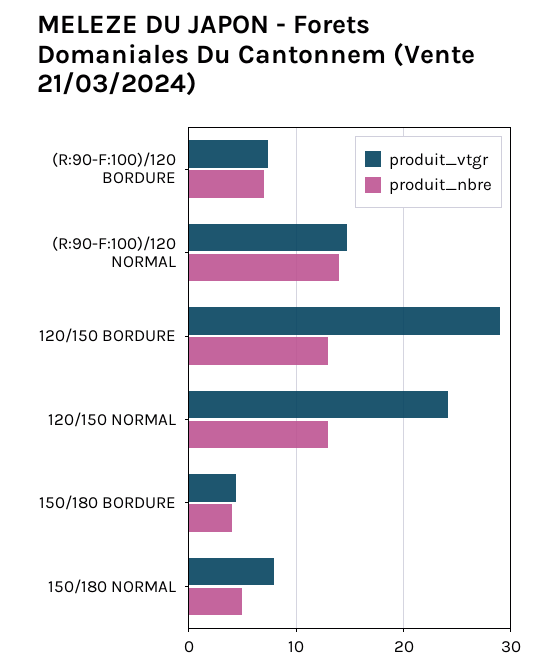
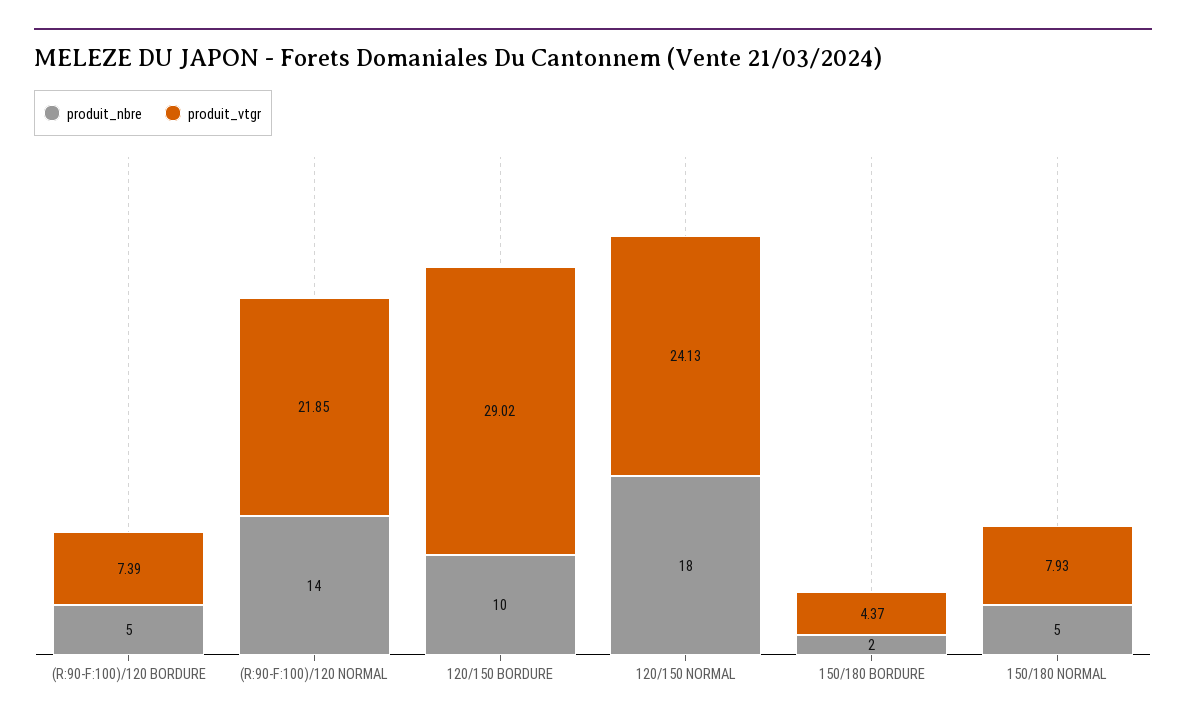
produit_nbre, (R:90-F:100)/120 BORDURE: 7 -> 5
produit_vtgr, (R:90-F:100)/120 NORMAL: 15 -> 21.85
produit_nbre, 120/150 BORDURE: 13 -> 10
produit_nbre, 120/150 NORMAL: 13 -> 18
produit_nbre, 150/180 BORDURE: 4 -> 2

